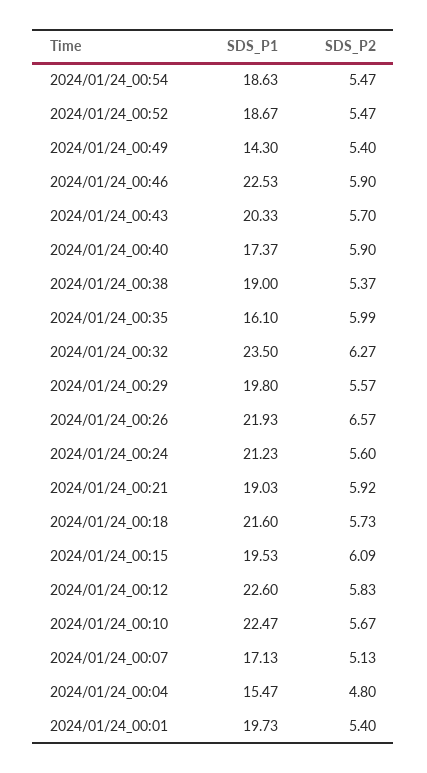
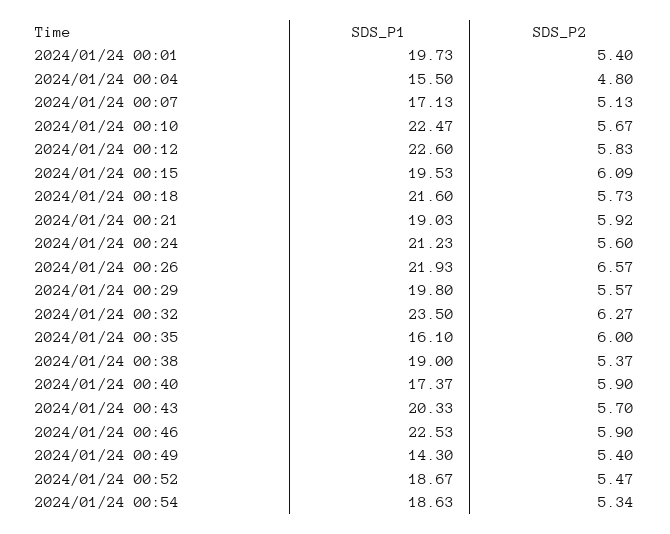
SDS_P2, 2024/01/24_00:54: 5.47 -> 5.34
SDS_P2, 2024/01/24_00:35: 5.99 -> 6
SDS_P1, 2024/01/24_00:04: 15.47 -> 15.5

